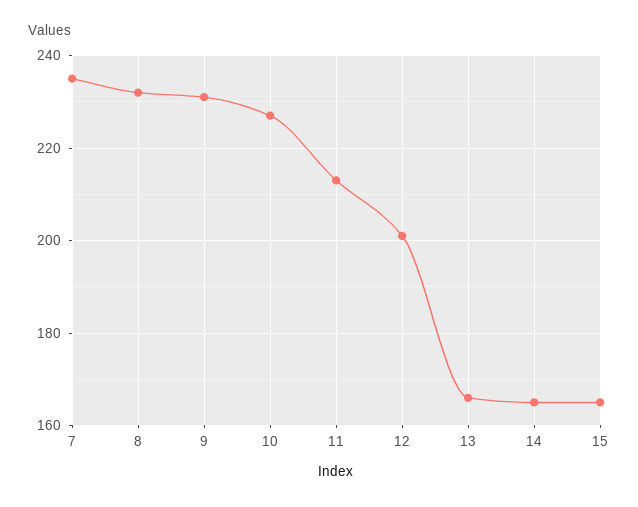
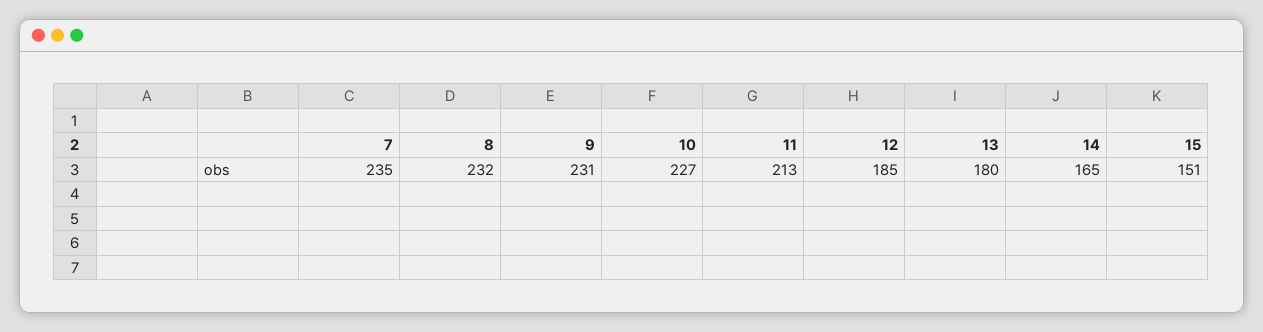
12: 200 -> 185
13: 165 -> 180
15: 165 -> 151

